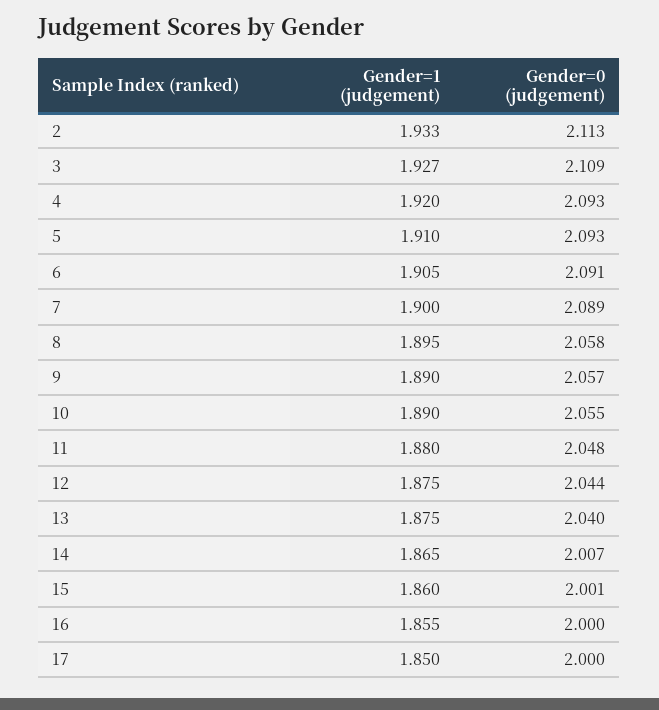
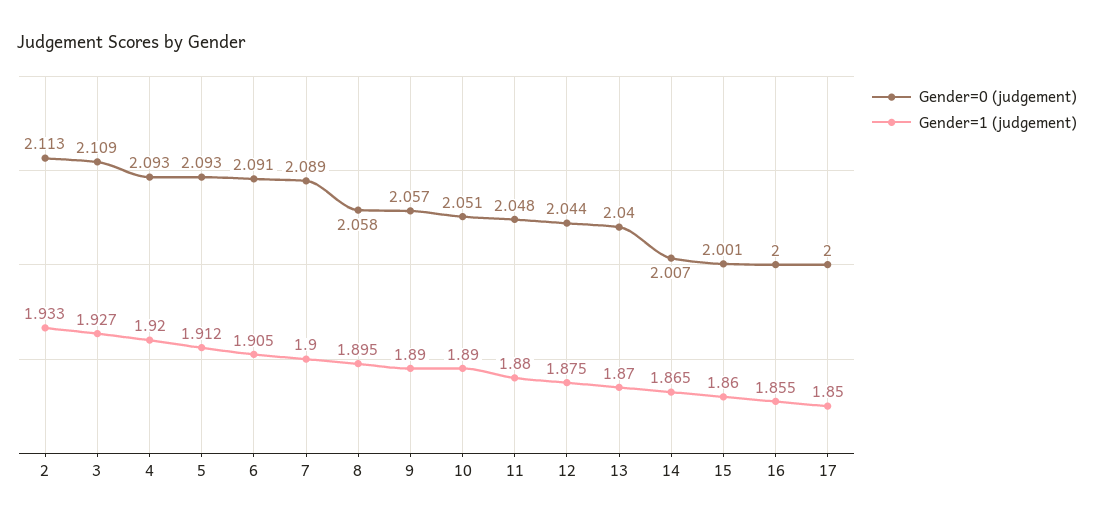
Gender=1 (judgement), 5: 1.91 -> 1.912
Gender=0 (judgement), 10: 2.055 -> 2.051
Gender=1 (judgement), 13: 1.875 -> 1.87

